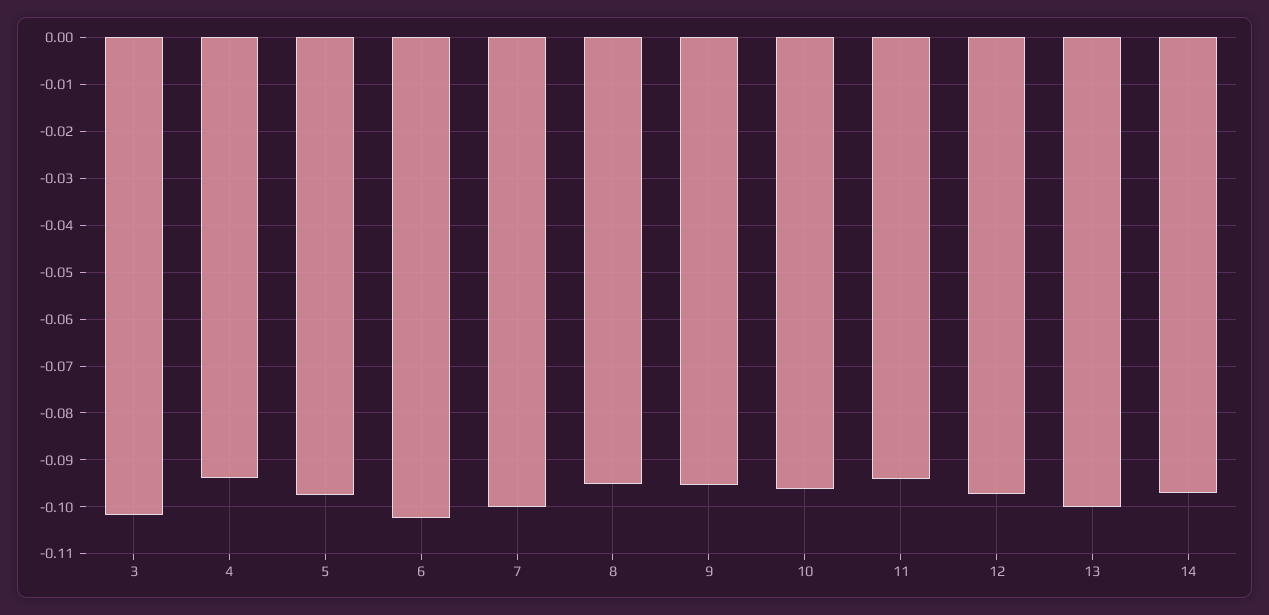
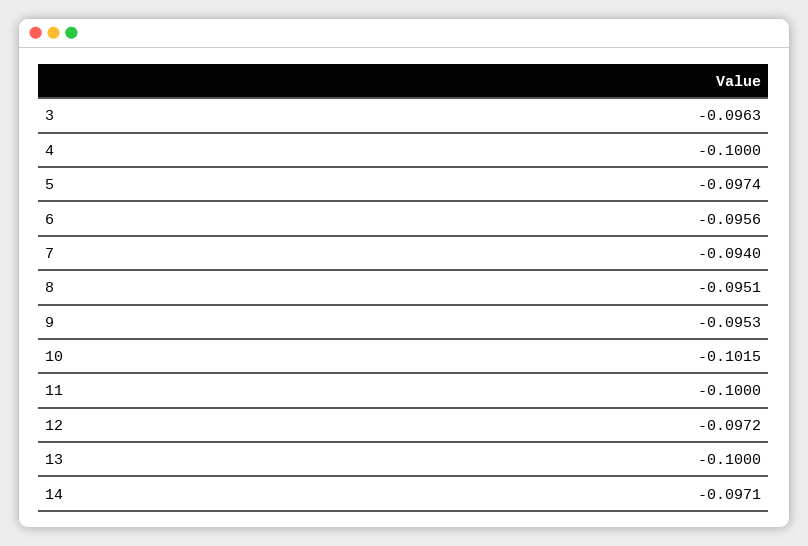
3: -0.102 -> -0.0963
4: -0.094 -> -0.1
6: -0.102 -> -0.0956
7: -0.1 -> -0.094
10: -0.096 -> -0.1015
11: -0.094 -> -0.1

